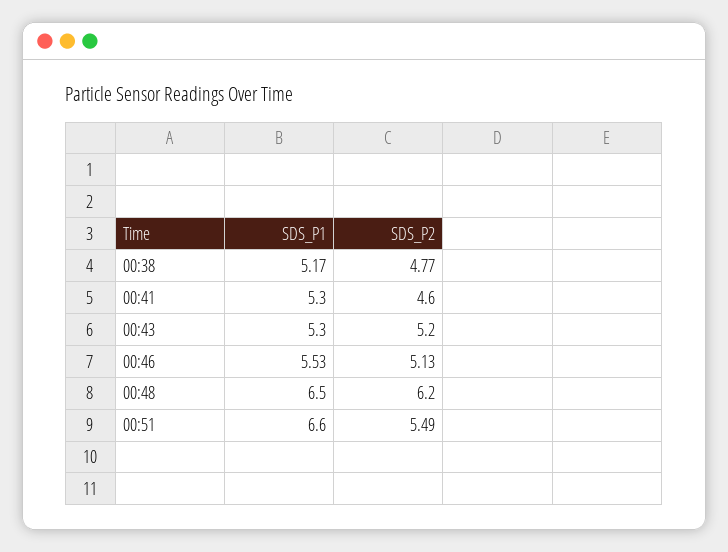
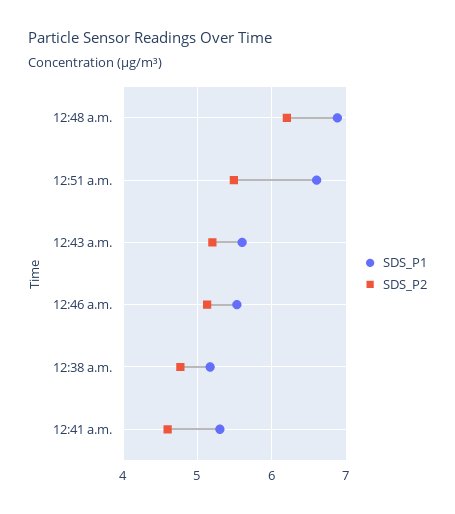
SDS_P1, 00:43: 5.3 -> 5.6
SDS_P1, 00:48: 6.5 -> 6.9

